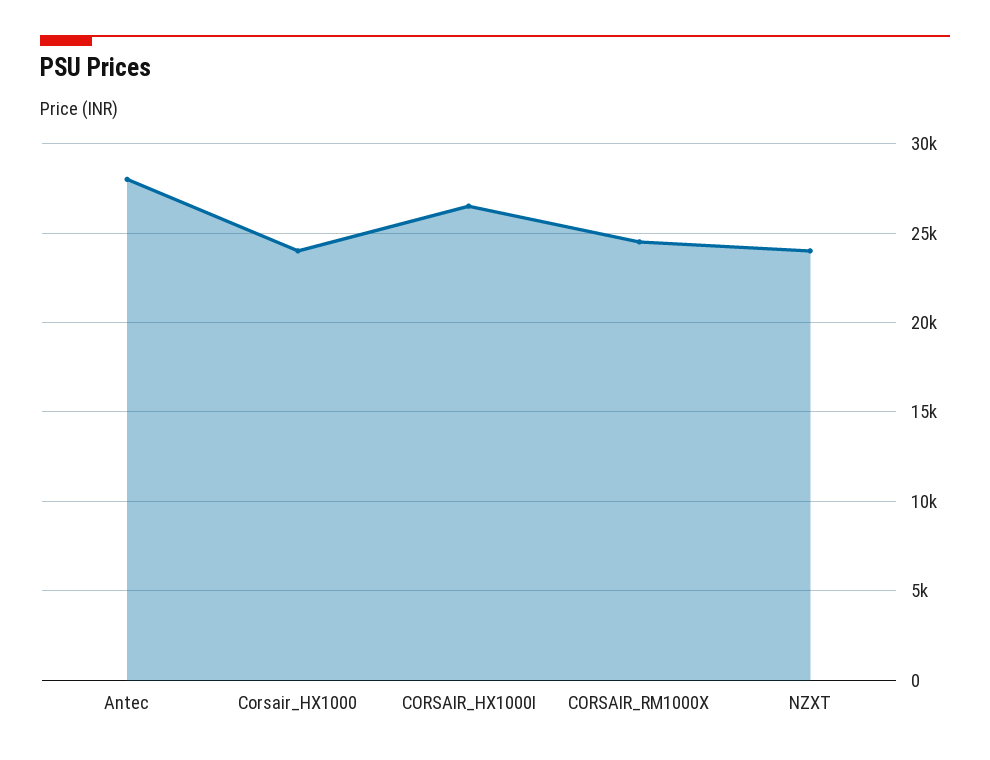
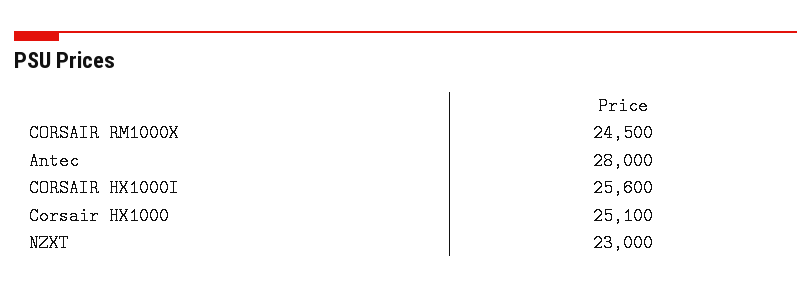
Corsair_HX1000: 24000 -> 25100
CORSAIR_HX1000I: 26500 -> 25600
NZXT: 24000 -> 23000

